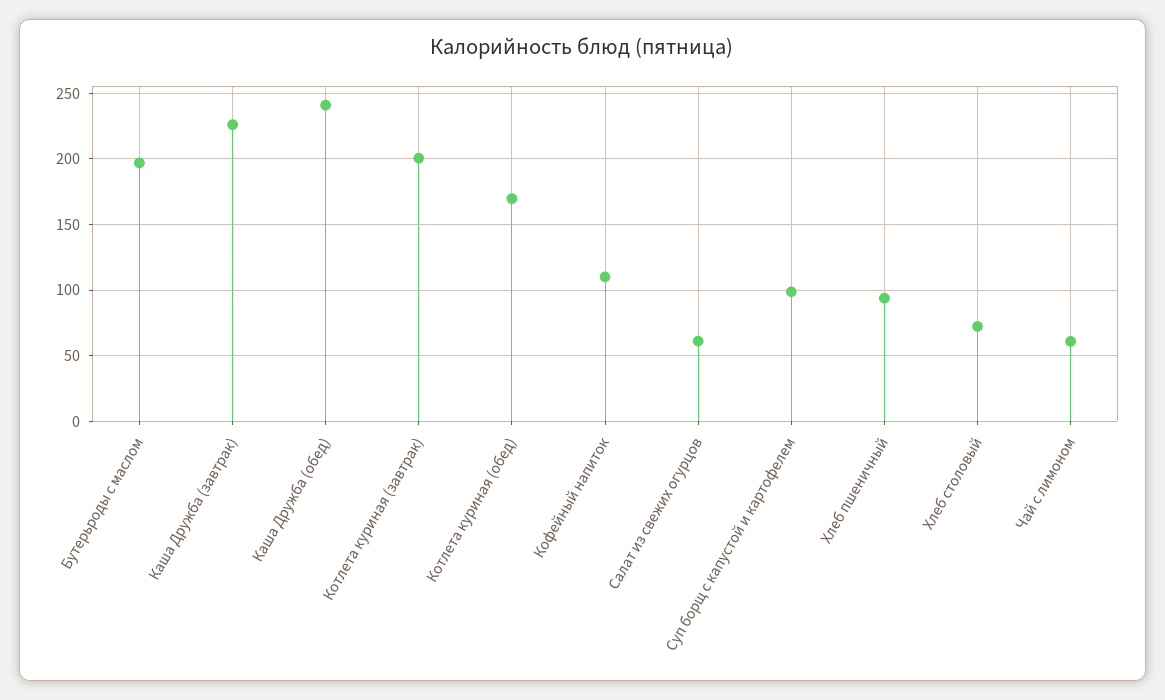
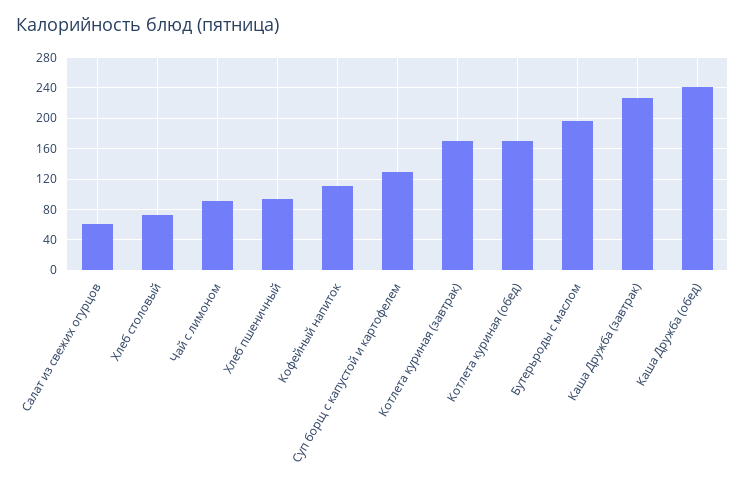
Котлета куриная (завтрак): 200 -> 170
Суп борщ с капустой и картофелем: 100 -> 130
Чай с лимоном: 60 -> 90

